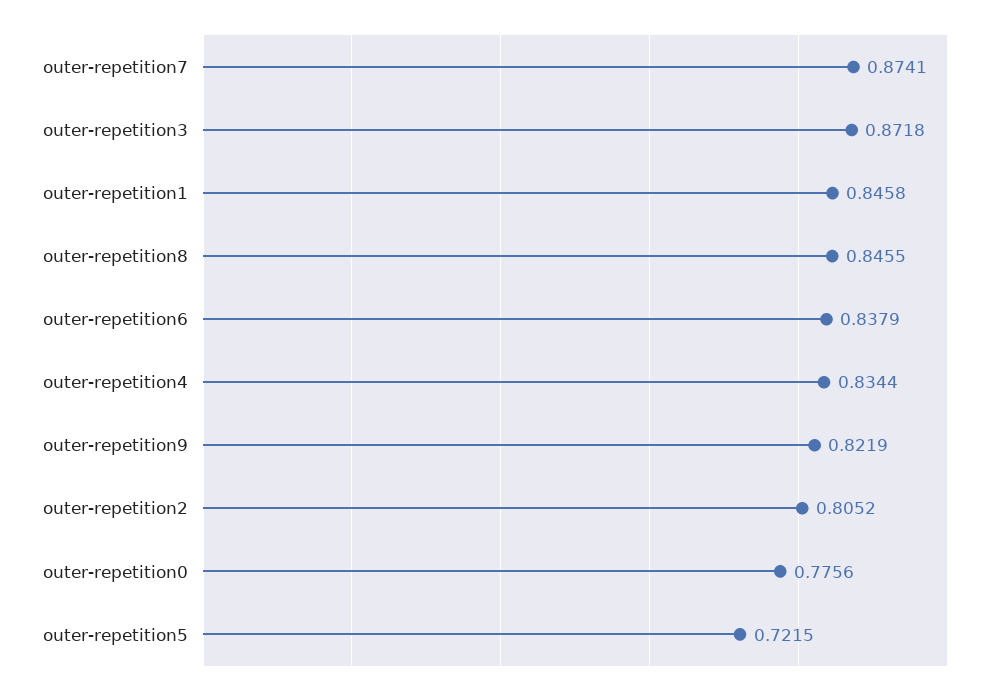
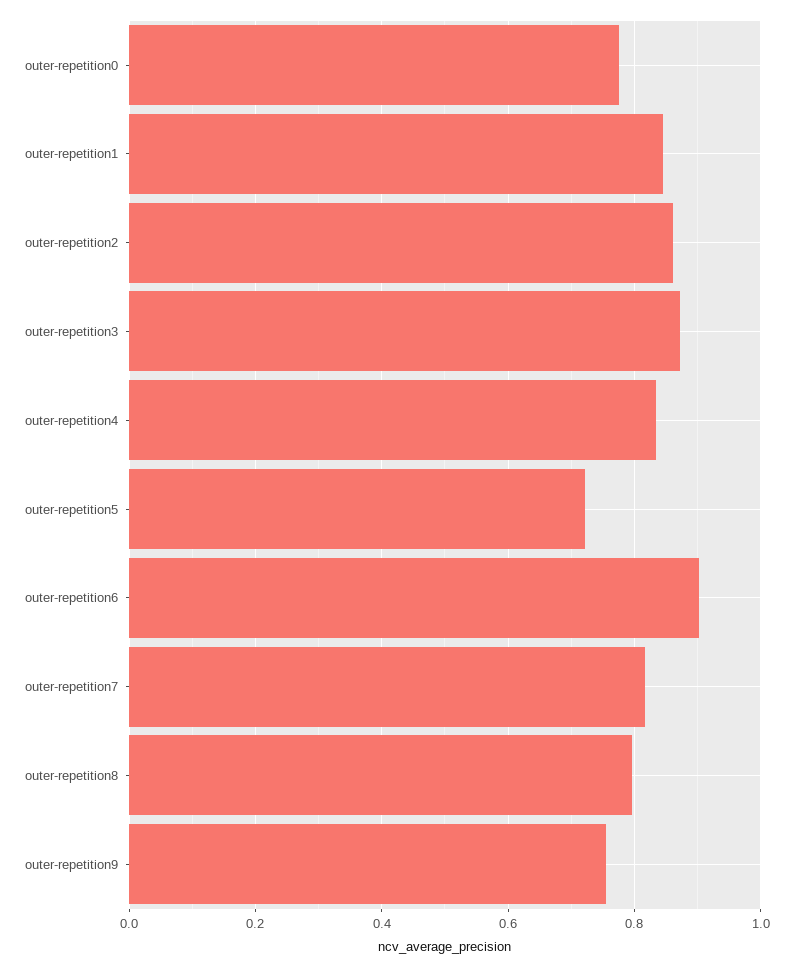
outer-repetition7: 0.8741 -> 0.82
outer-repetition8: 0.8455 -> 0.8
outer-repetition6: 0.8379 -> 0.9
outer-repetition9: 0.8219 -> 0.76
outer-repetition2: 0.8052 -> 0.86

